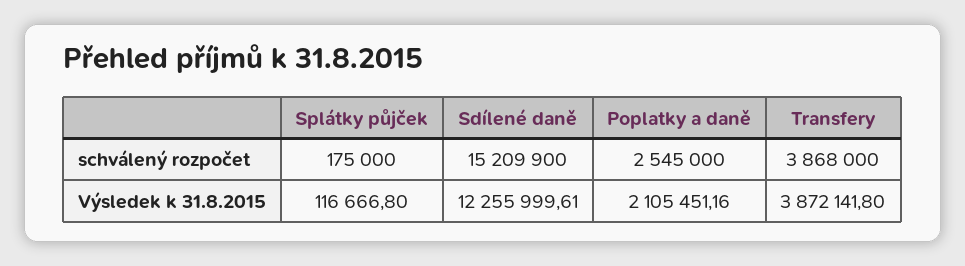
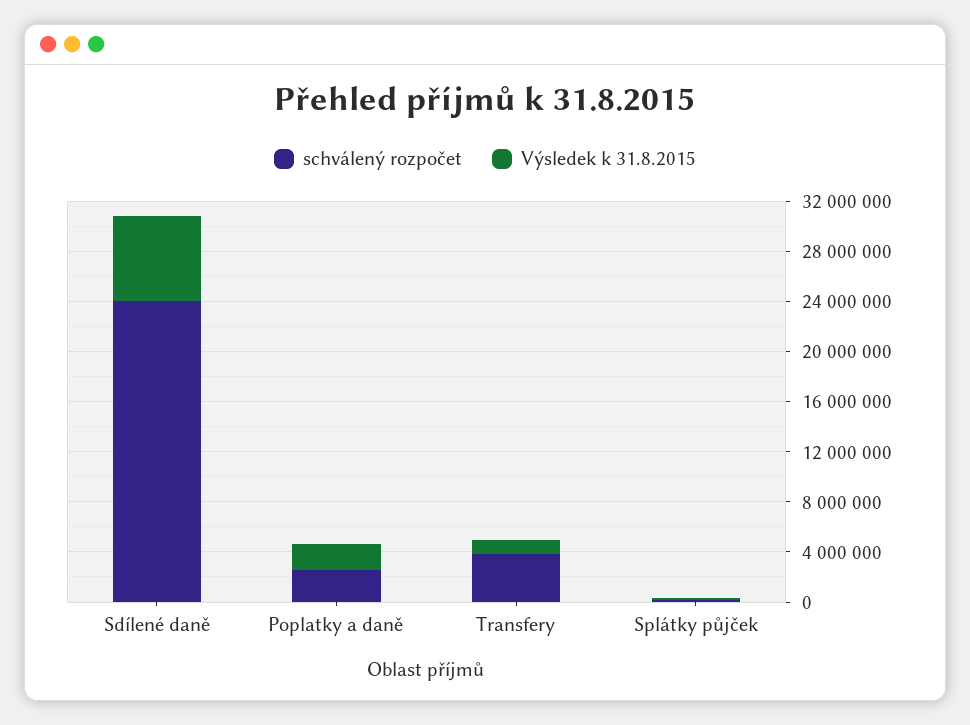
schválený rozpočet, Sdílené daně: 15209900 -> 24000000
Výsledek k 31.8.2015, Sdílené daně: 12255999.61 -> 7000000
Výsledek k 31.8.2015, Transfery: 3872141.8 -> 1000000

